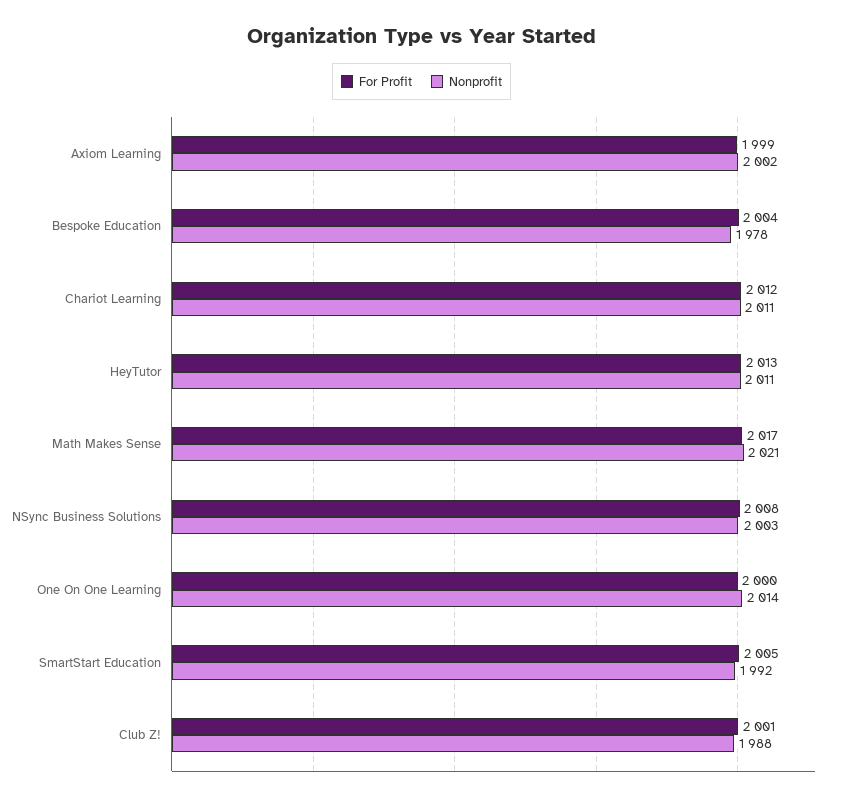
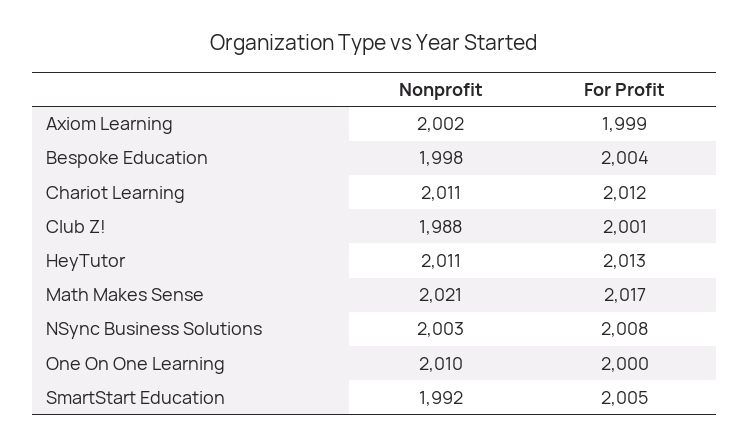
Nonprofit, Bespoke Education: 1978 -> 1998
Nonprofit, One On One Learning: 2014 -> 2010

